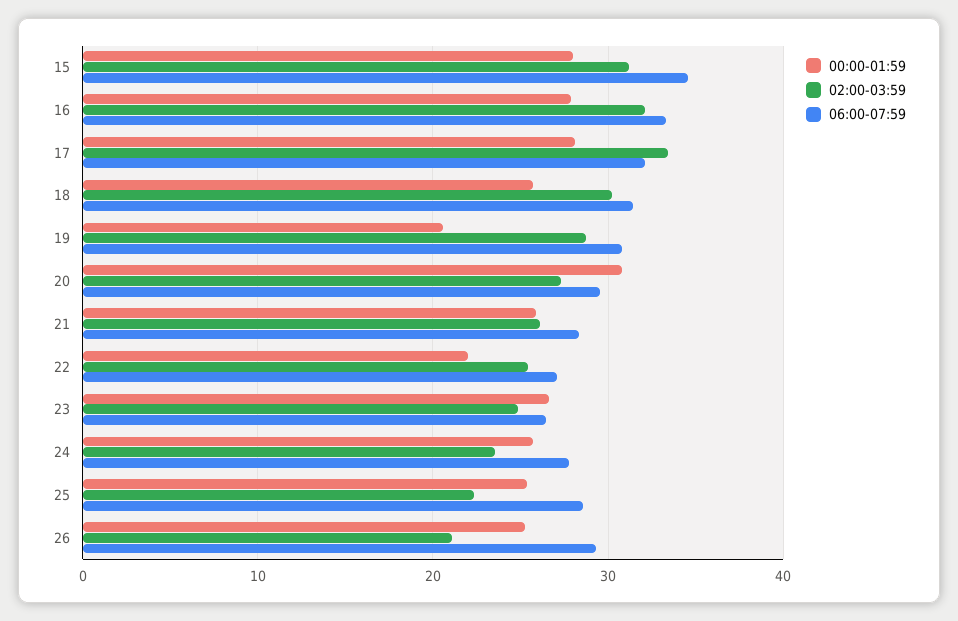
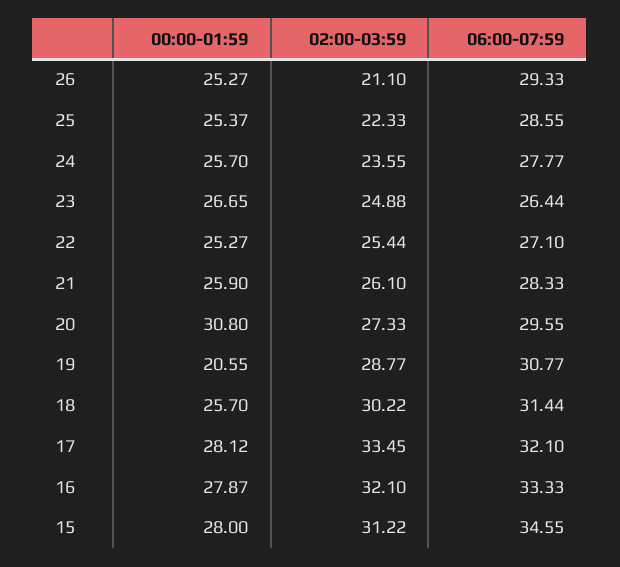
00:00-01:59, 22: 22 -> 25.27

